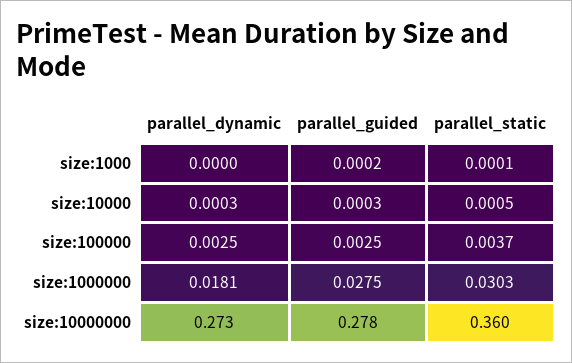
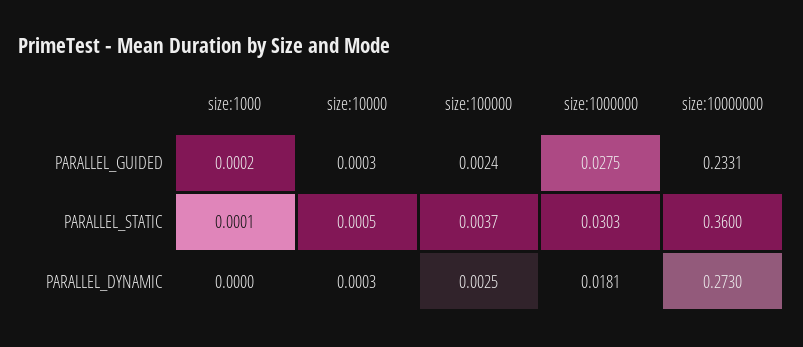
parallel_guided, size:100000: 0.0025 -> 0.0024
parallel_guided, size:10000000: 0.278 -> 0.2331

